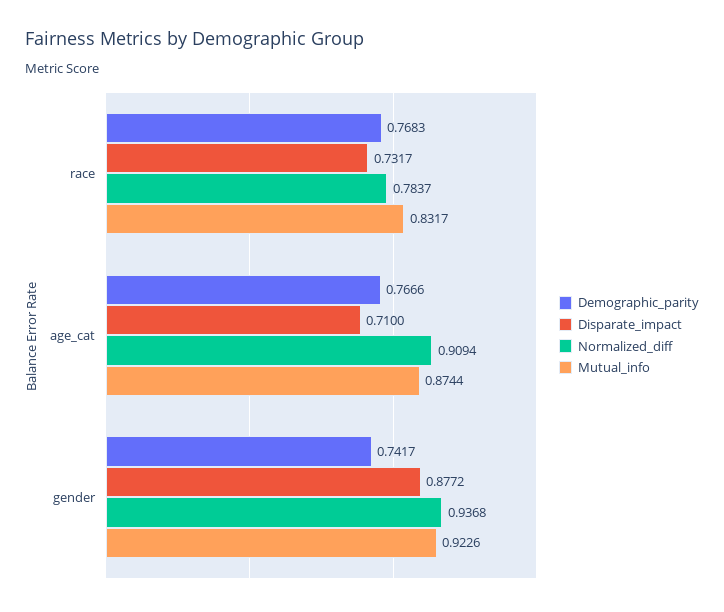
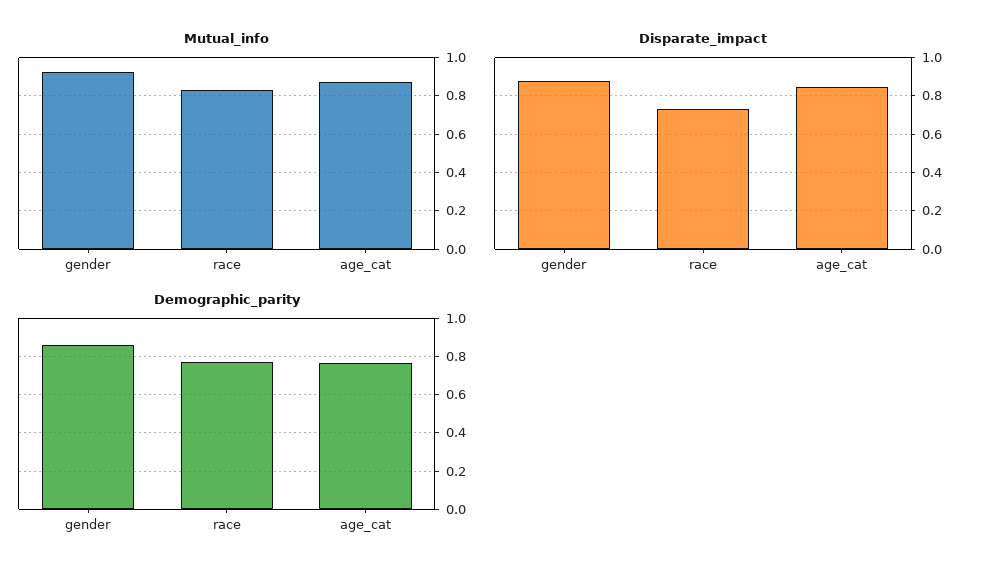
Normalized_diff, race: 0.7837 -> none
Disparate_impact, age_cat: 0.71 -> 0.85
Normalized_diff, age_cat: 0.9094 -> none
Demographic_parity, gender: 0.7417 -> 0.85
Normalized_diff, gender: 0.9368 -> none

